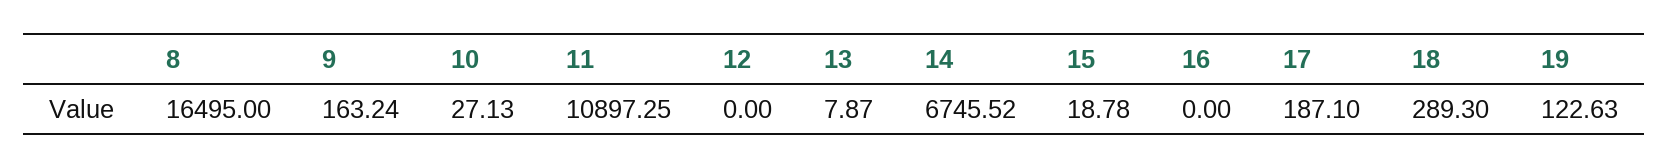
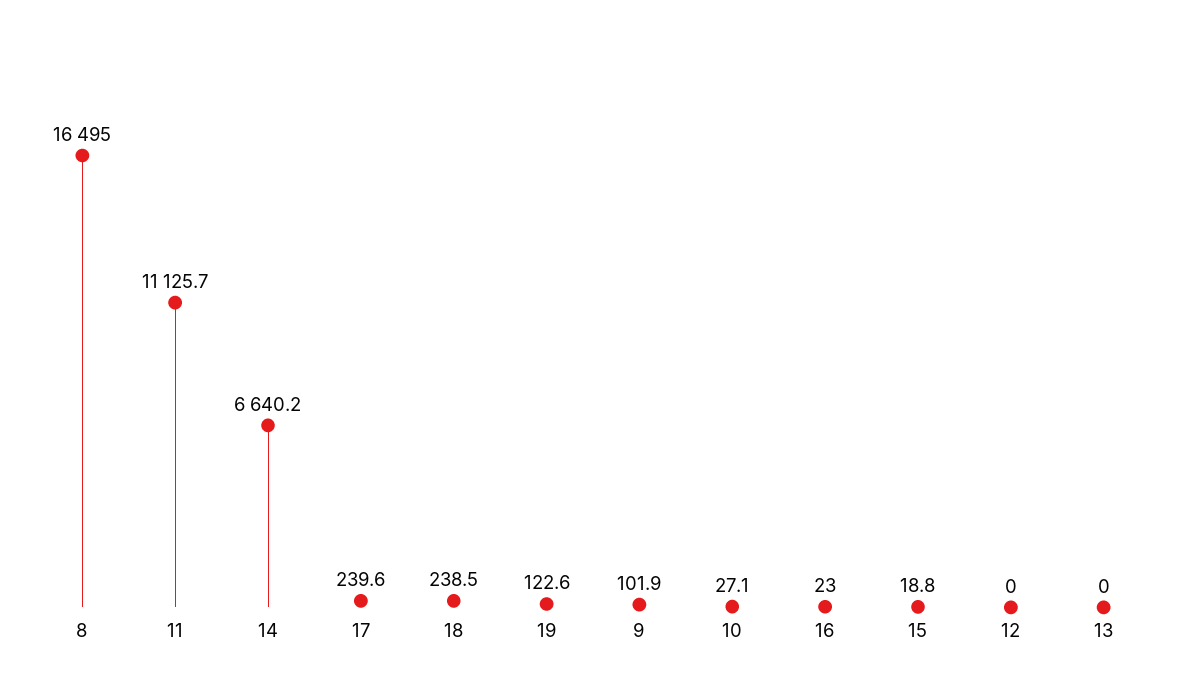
9: 163.24 -> 101.9
11: 10897.25 -> 11125.7
13: 7.87 -> 0
14: 6745.52 -> 6640.2
16: 0 -> 23
17: 187.1 -> 239.6
18: 289.3 -> 238.5

